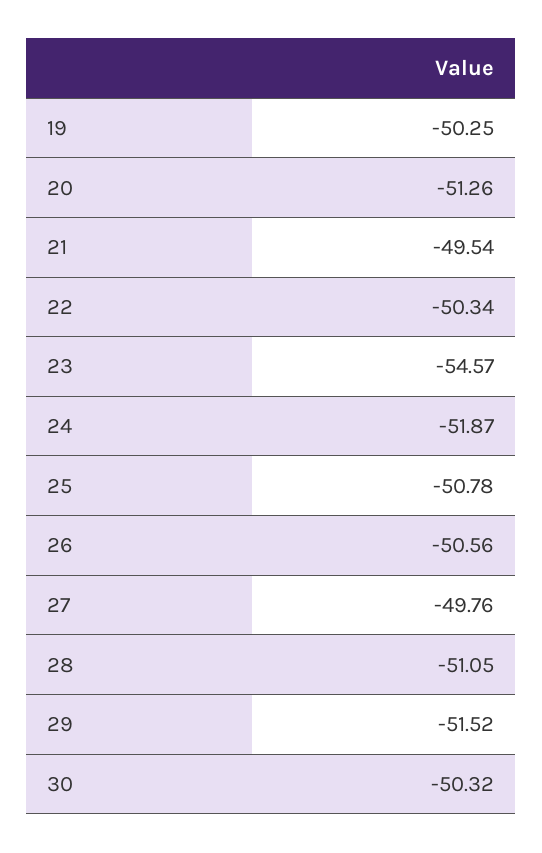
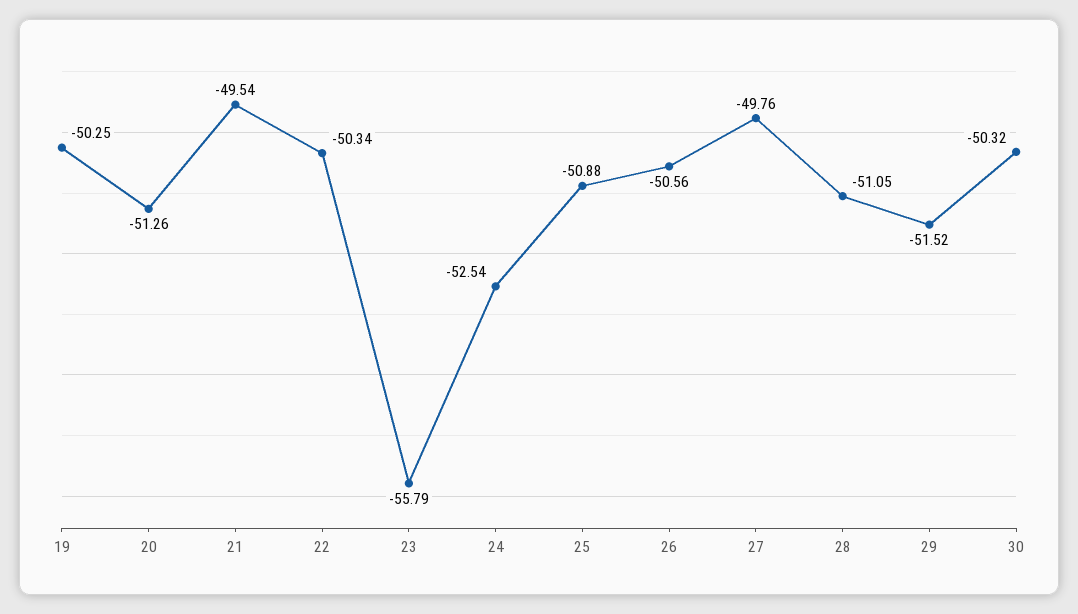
23: -54.57 -> -55.79
24: -51.87 -> -52.54
25: -50.78 -> -50.88

